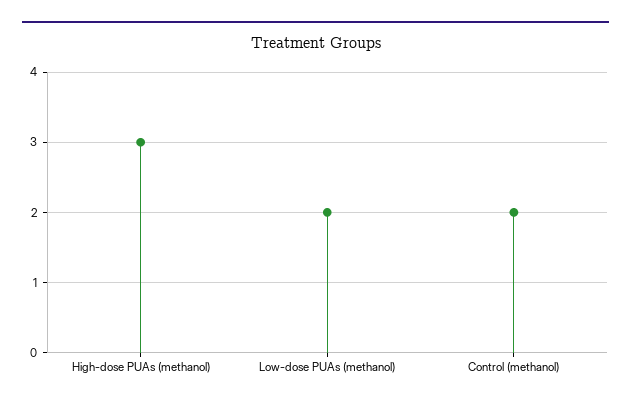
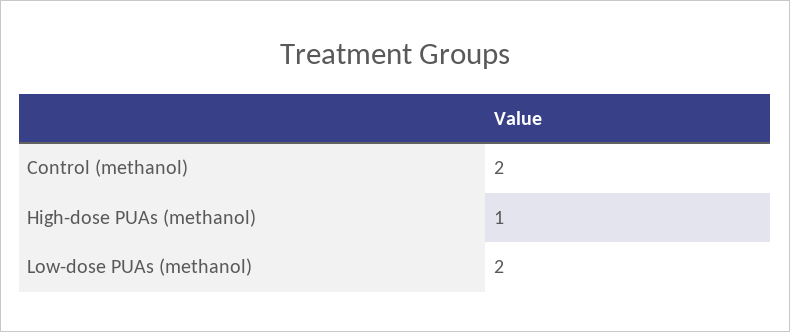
High-dose PUAs (methanol): 3 -> 1

